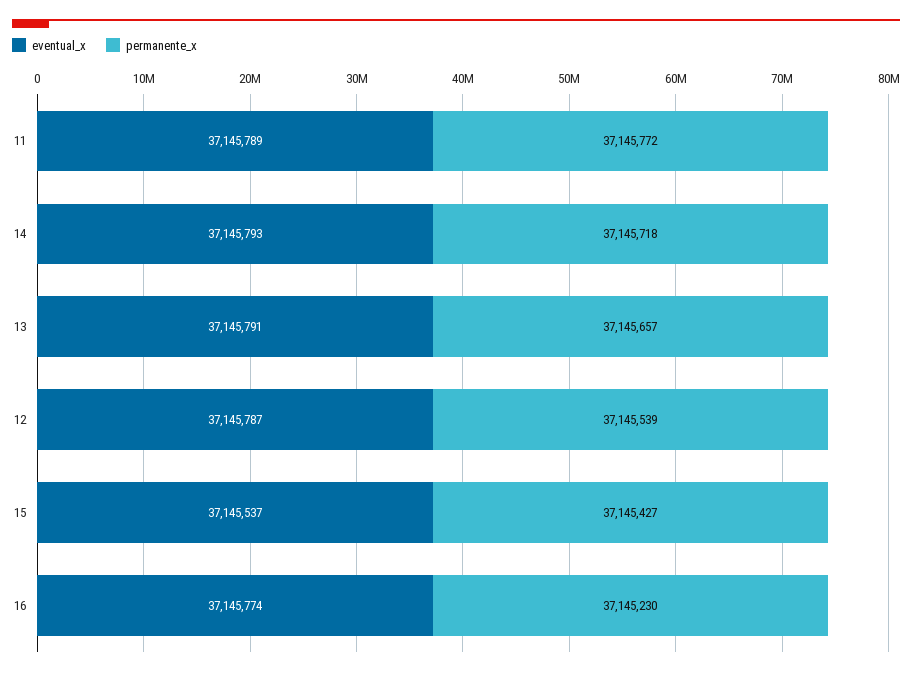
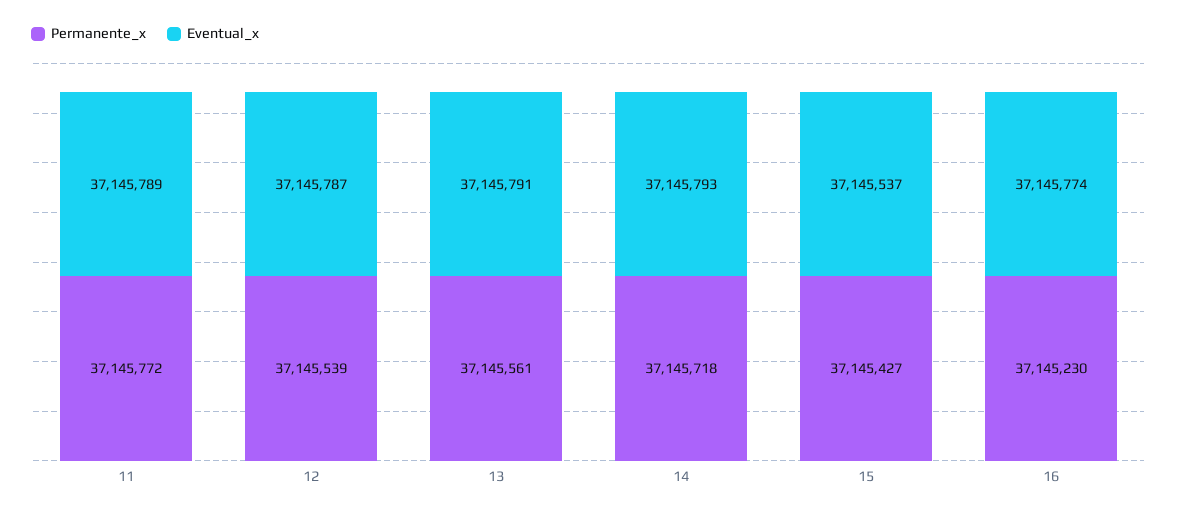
permanente_x, 13: 37145657 -> 37145561

